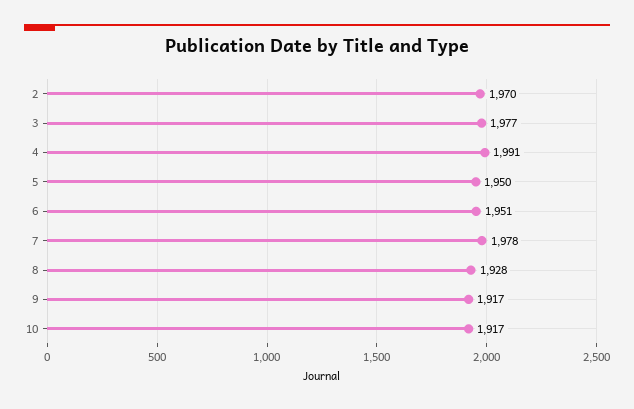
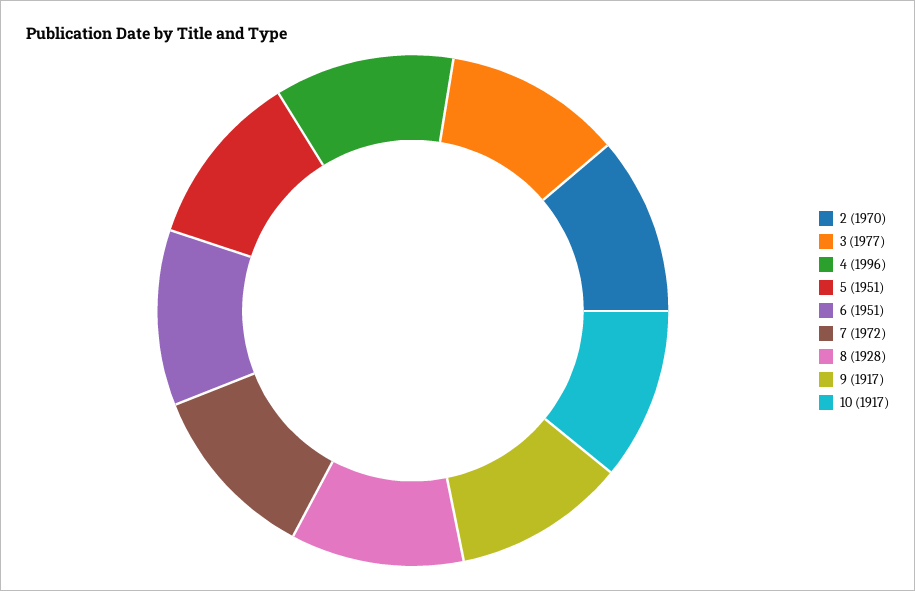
4: 1991 -> 1996
5: 1950 -> 1951
7: 1978 -> 1972

